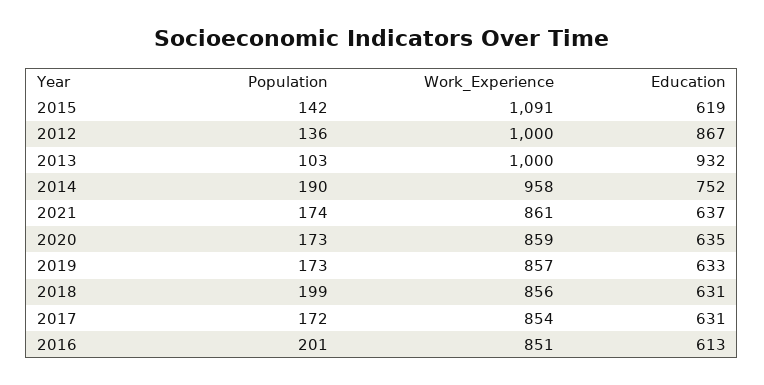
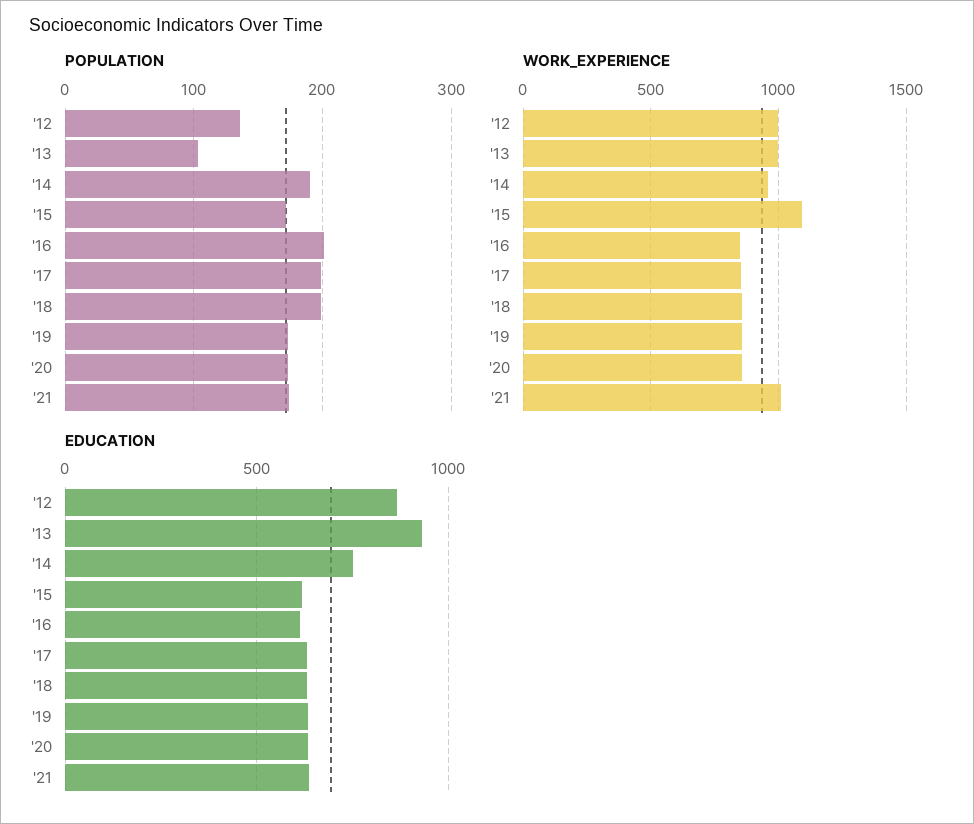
Population, 2015: 142 -> 170
Work_Experience, 2021: 861 -> 1000
Population, 2017: 172 -> 200

